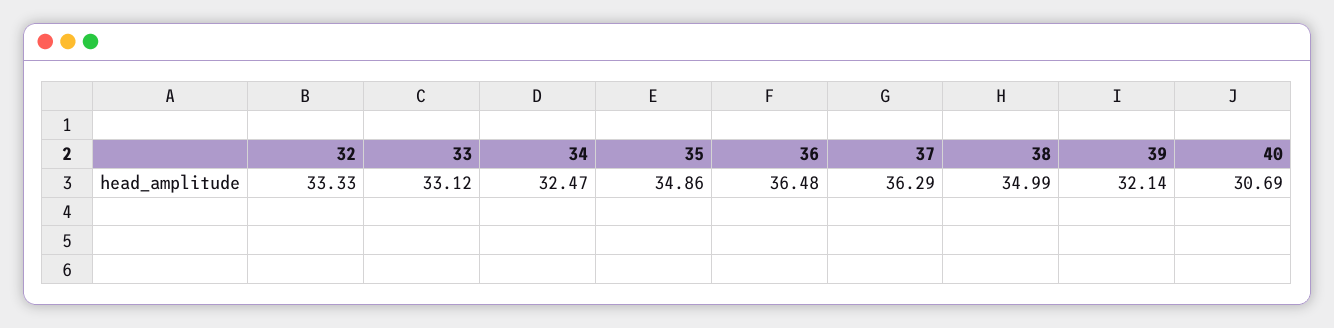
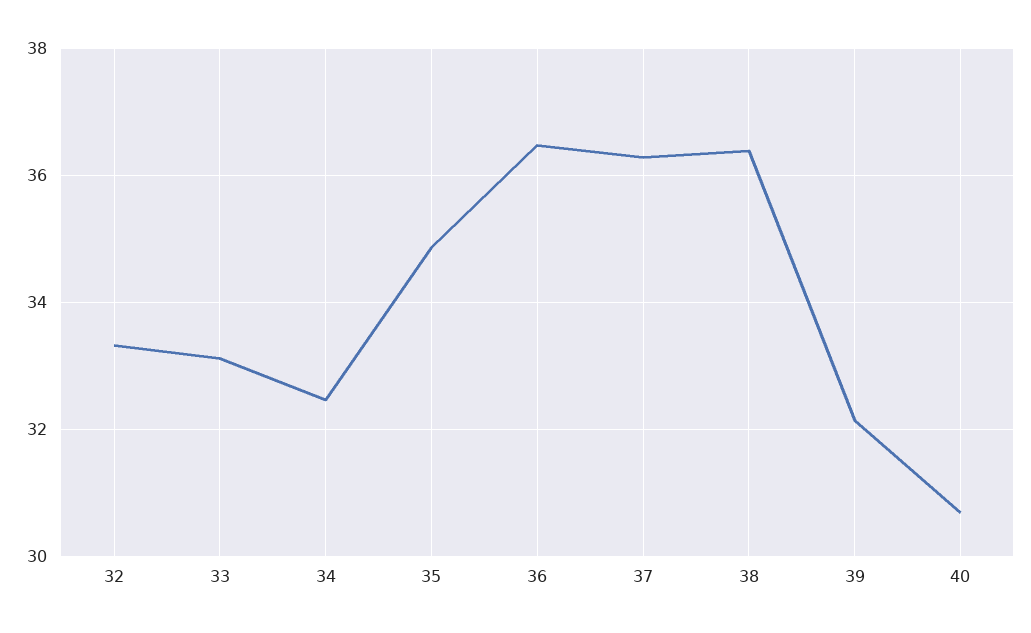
38: 34.99 -> 36.4

